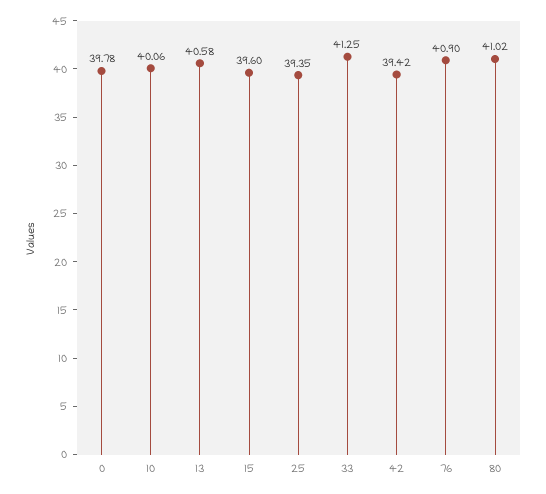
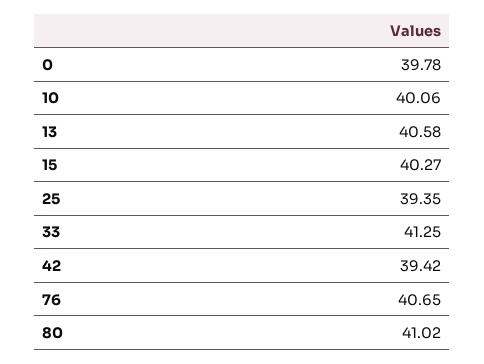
15: 39.6 -> 40.27
76: 40.9 -> 40.65

